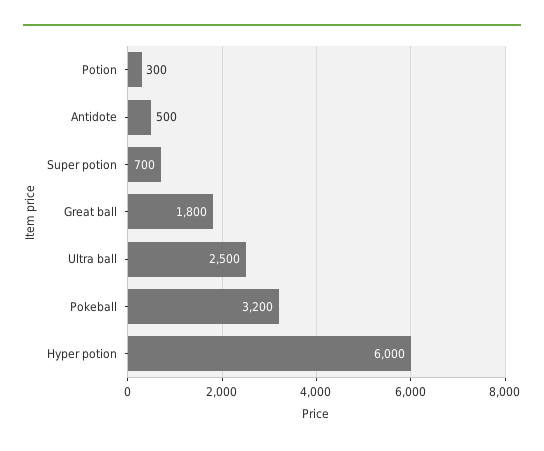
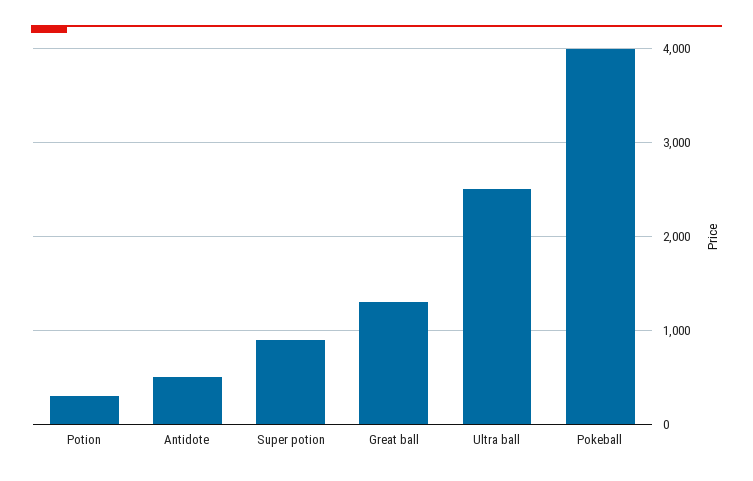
Super potion: 700 -> 900
Great ball: 1800 -> 1300
Pokeball: 3200 -> 4000
Hyper potion: 6000 -> none

